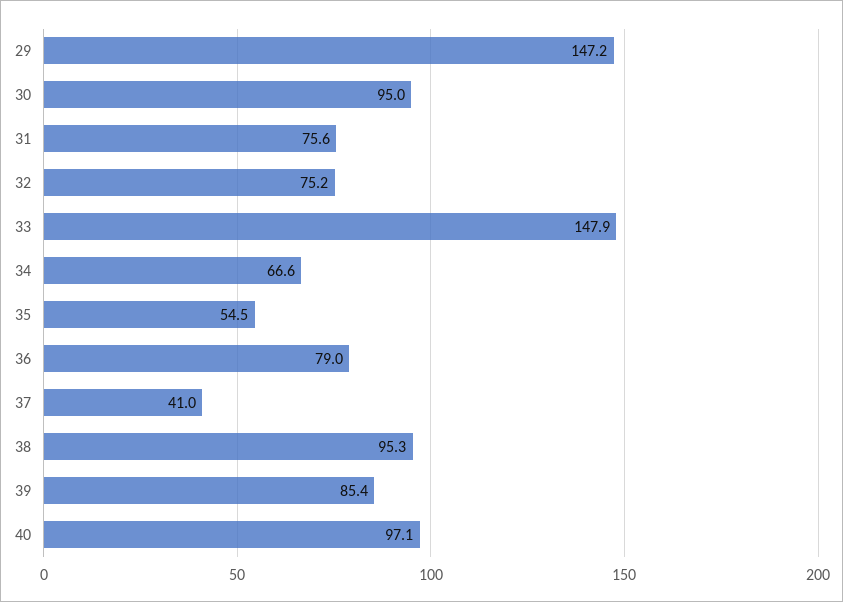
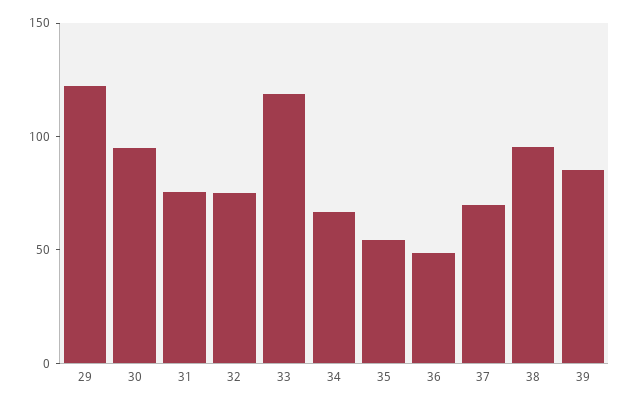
29: 147.2 -> 120
33: 147.9 -> 120
36: 79 -> 50
37: 41 -> 70
40: 97.1 -> none

